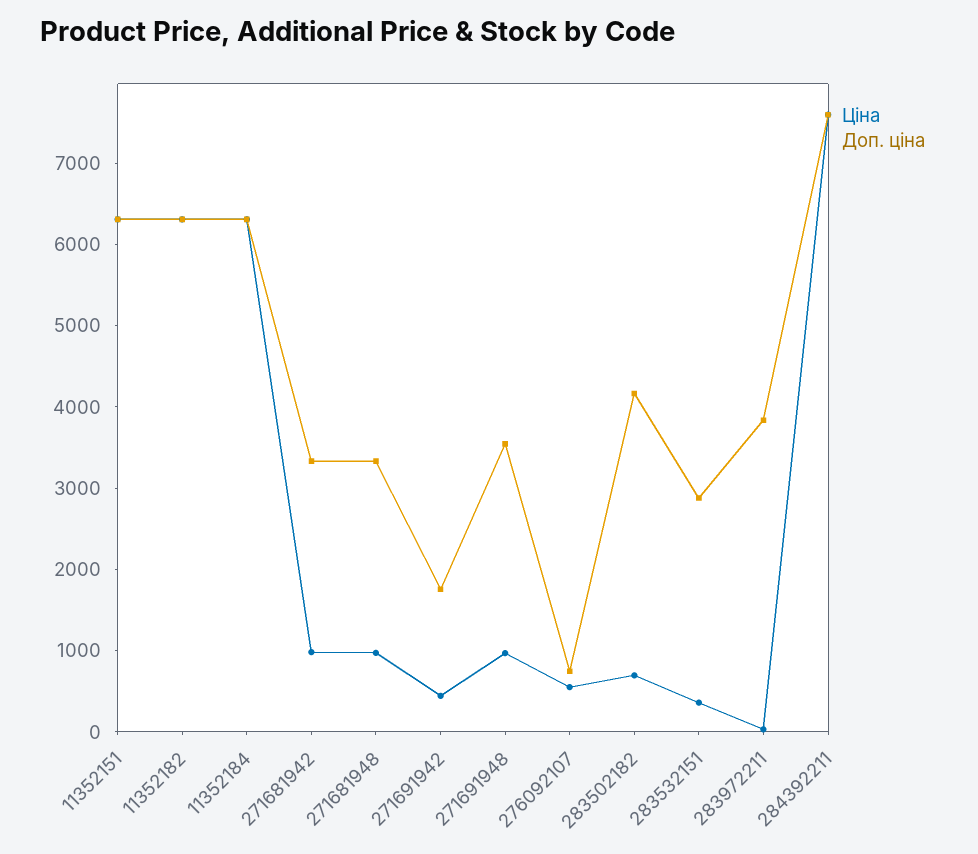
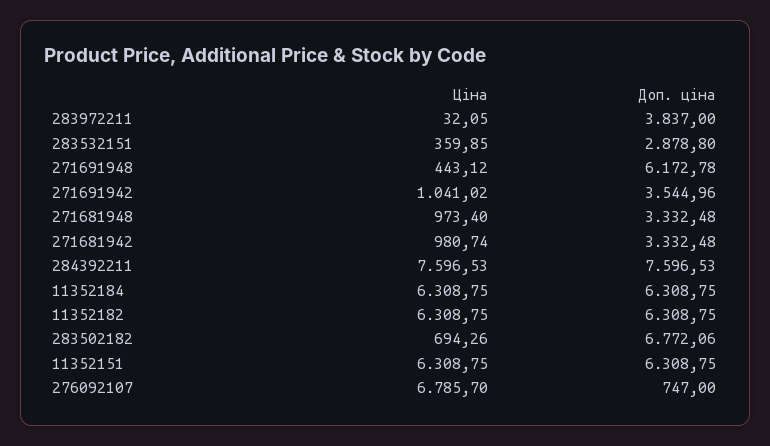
Ціна, 271691942: 400 -> 1041.02
Доп. ціна, 271691942: 1800 -> 3544.96
Ціна, 271691948: 1000 -> 443.12
Доп. ціна, 271691948: 3600 -> 6172.78
Ціна, 276092107: 600 -> 6785.7
Доп. ціна, 283502182: 4200 -> 6772.06

